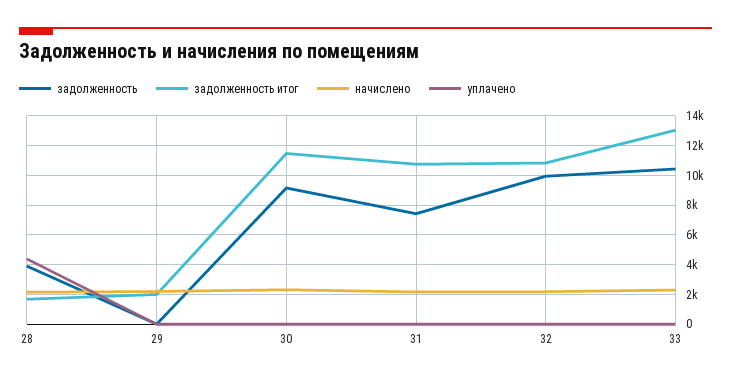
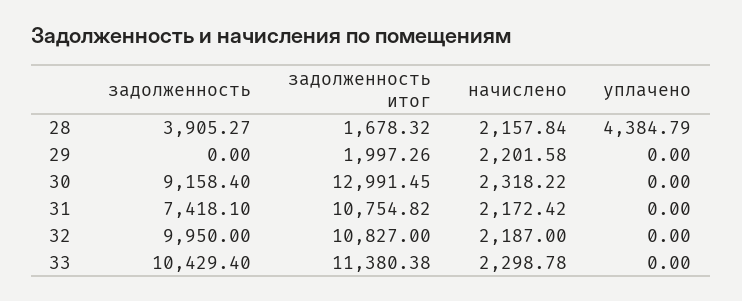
задолженность итог, 30: 11500 -> 12991.45
задолженность итог, 33: 13000 -> 11380.38

